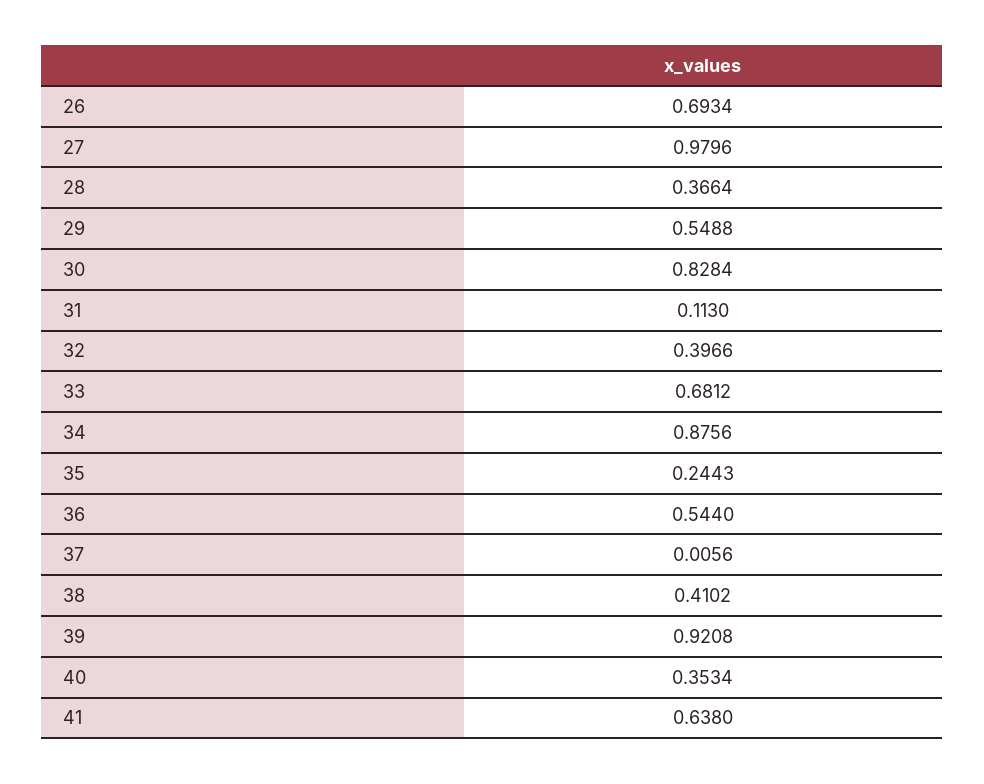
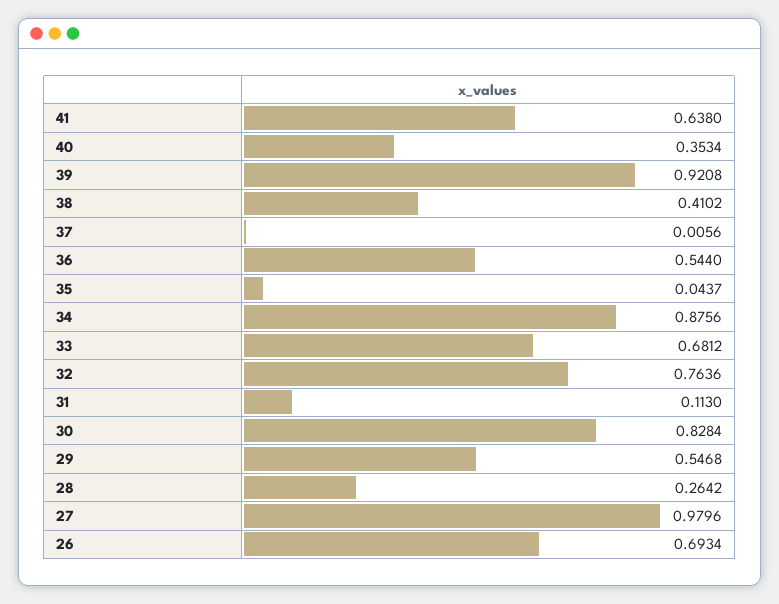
28: 0.3664 -> 0.2642
29: 0.5488 -> 0.5468
32: 0.3966 -> 0.7636
35: 0.2443 -> 0.0437

